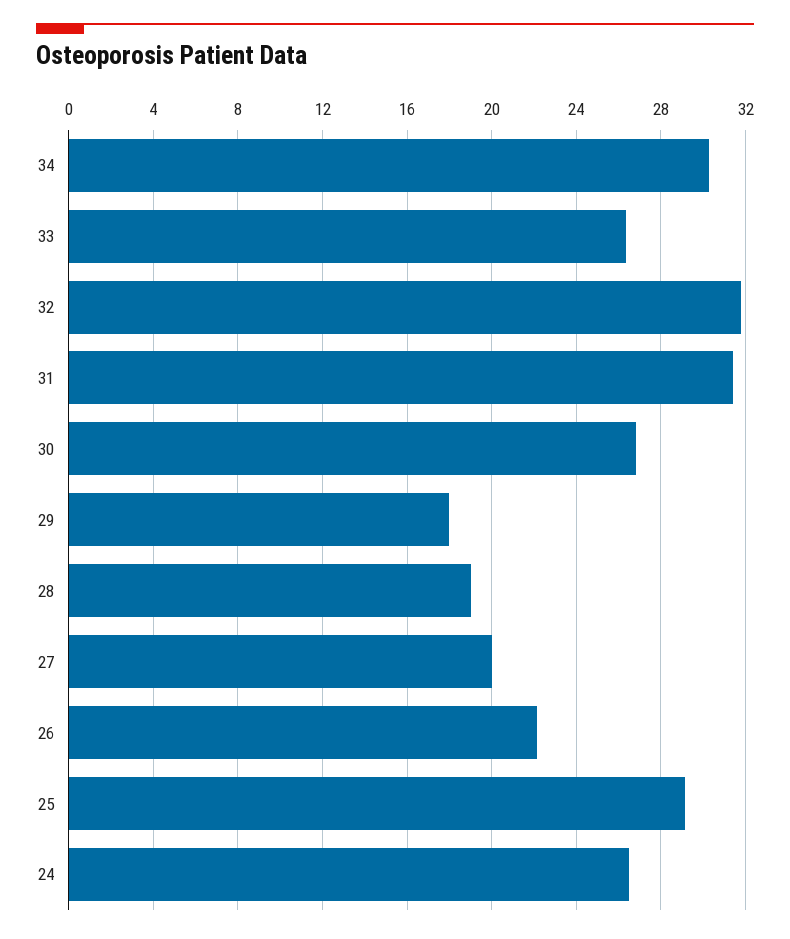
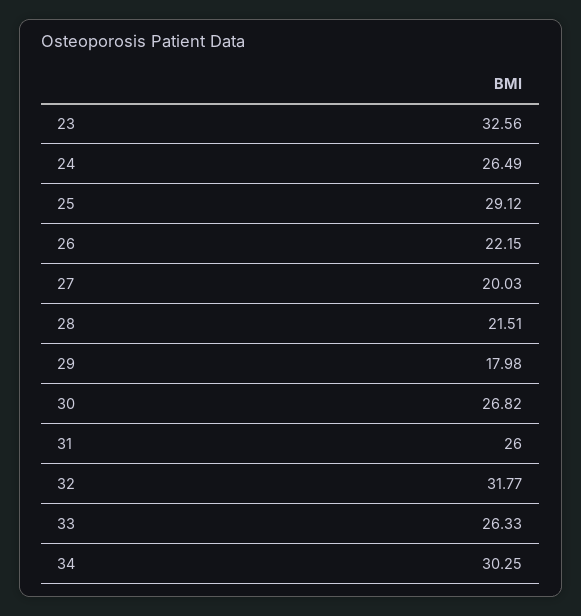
31: 31.5 -> 26
28: 19 -> 21.51
23: none -> 32.56

